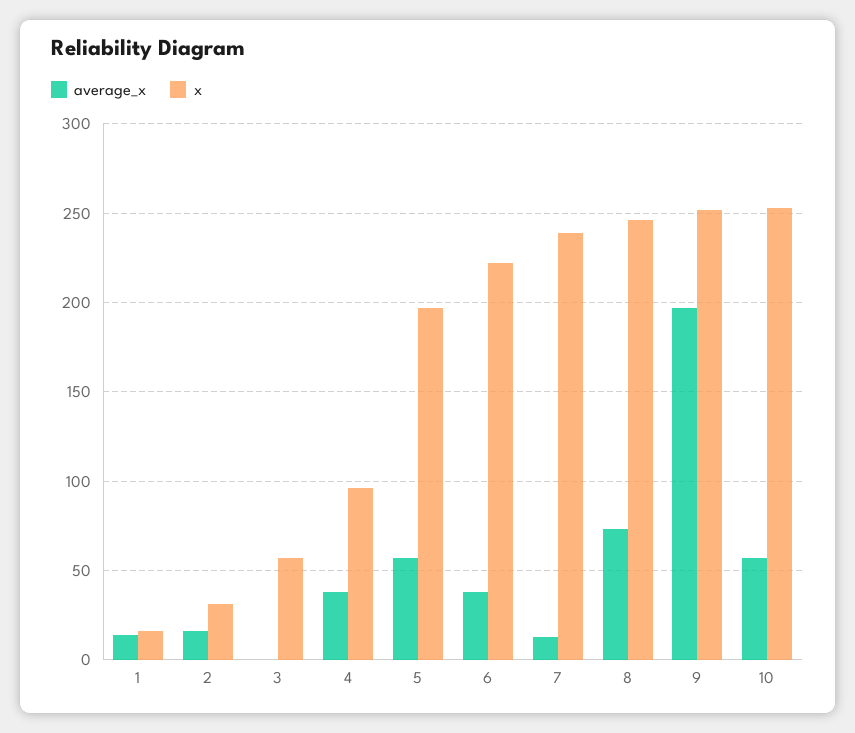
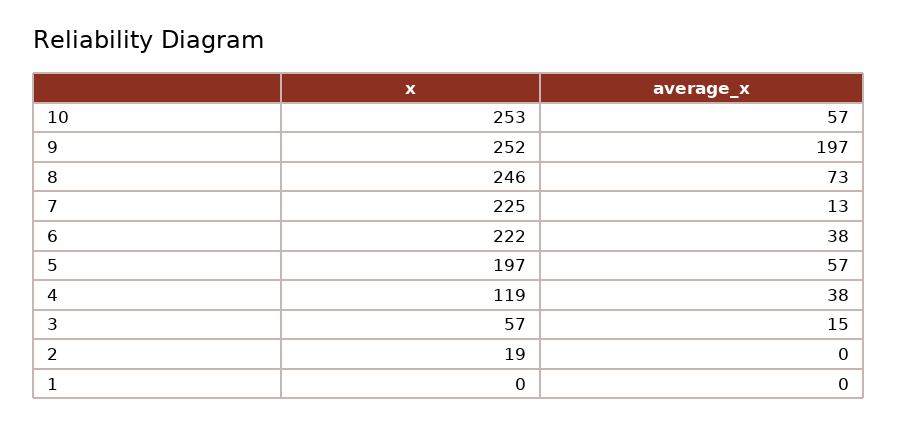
average_x, 1: 15 -> 0
x, 1: 15 -> 0
average_x, 2: 15 -> 0
x, 2: 30 -> 19
average_x, 3: 0 -> 15
x, 4: 95 -> 119
x, 7: 240 -> 225

